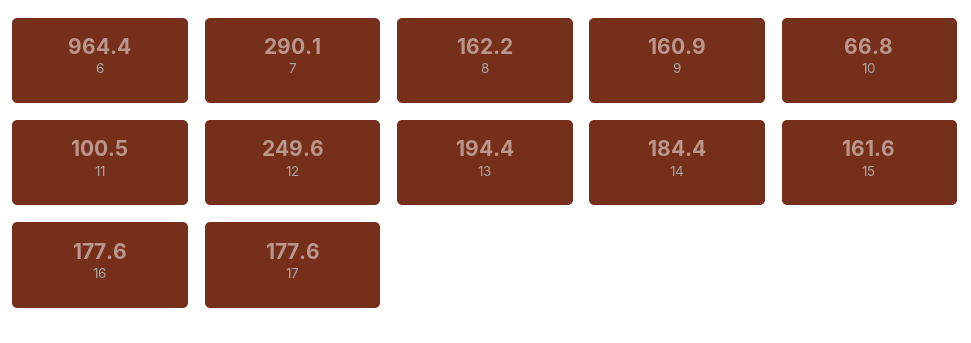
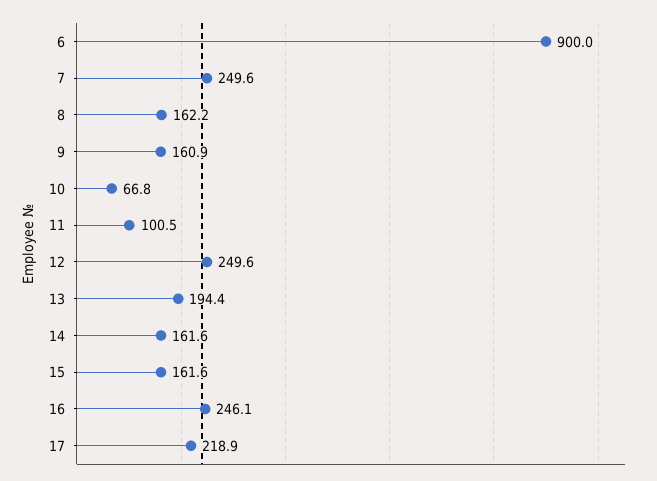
6: 964.4 -> 900
7: 290.1 -> 249.6
14: 184.4 -> 161.6
16: 177.6 -> 246.1
17: 177.6 -> 218.9

